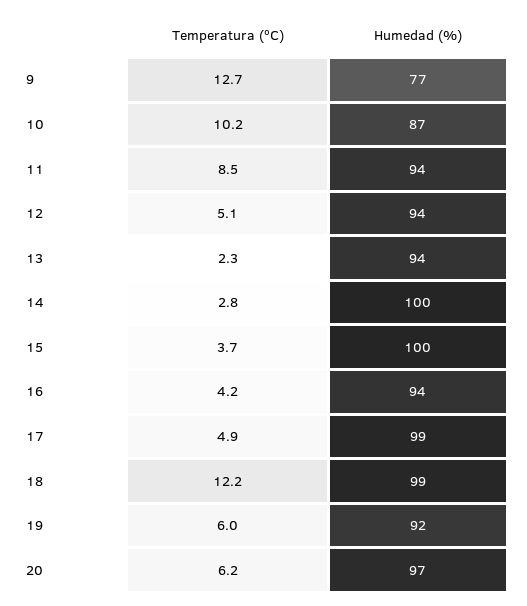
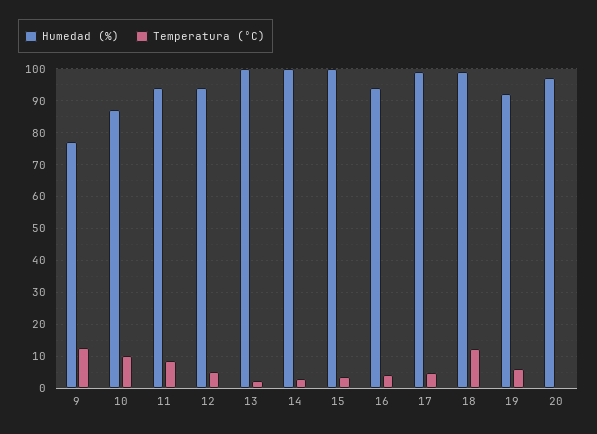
Humedad (%), 13: 94 -> 100
Temperatura (ºC), 20: 6.2 -> 0

